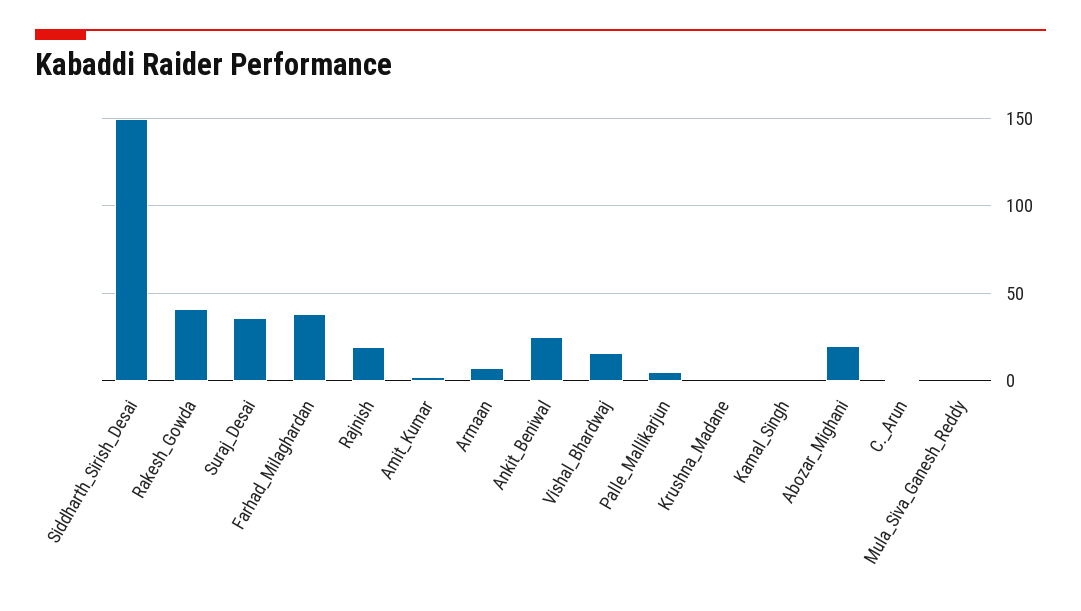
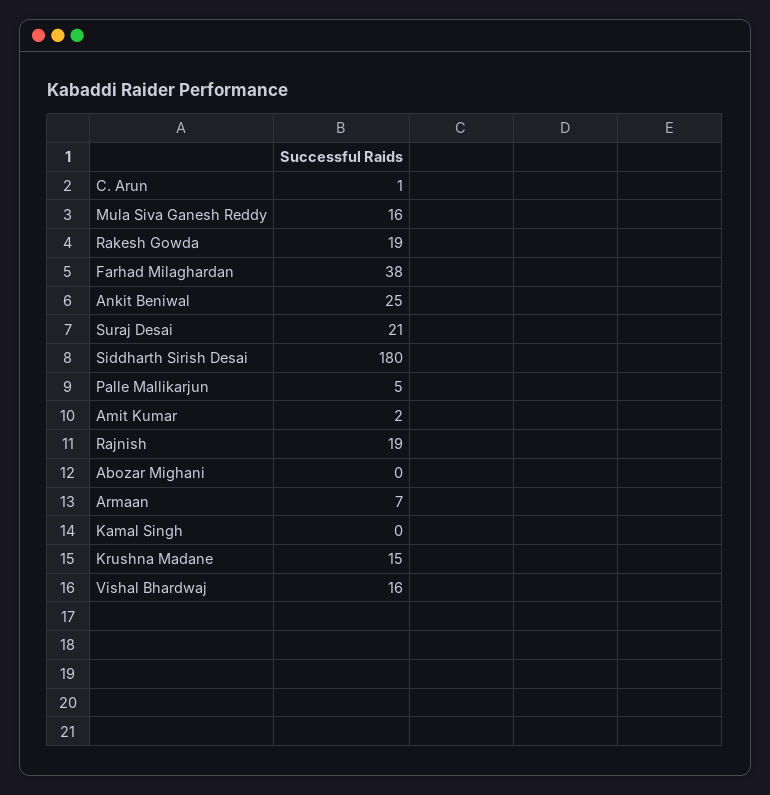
Siddharth_Sirish_Desai: 150 -> 180
Rakesh_Gowda: 40 -> 19
Suraj_Desai: 35 -> 21
Krushna_Madane: 0 -> 15
Abozar_Mighani: 20 -> 0
Mula_Siva_Ganesh_Reddy: 0 -> 16

